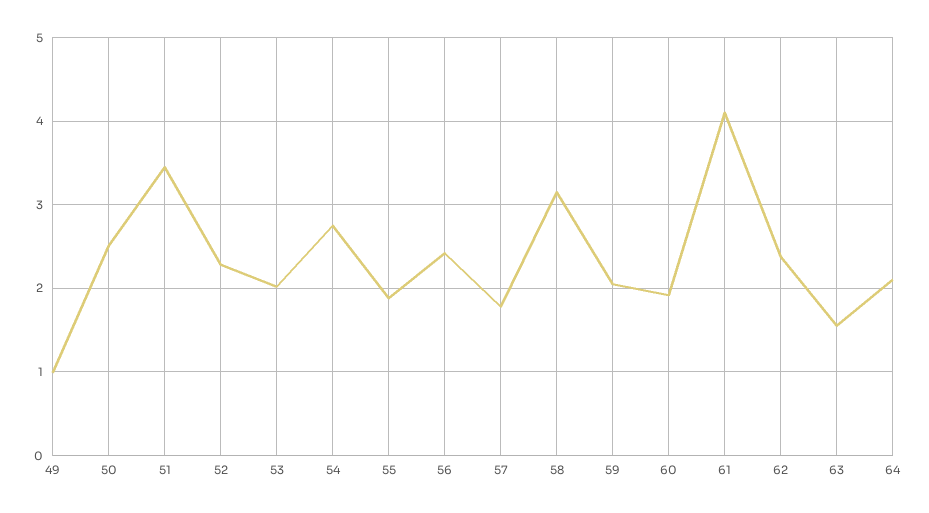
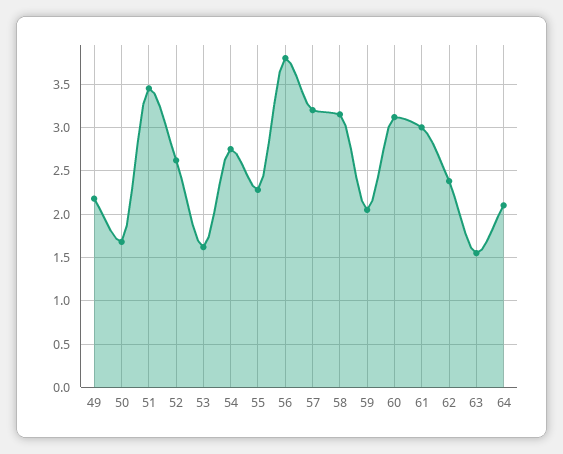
49: 1 -> 2.2
50: 2.5 -> 1.7
52: 2.3 -> 2.6
53: 2 -> 1.6
55: 1.9 -> 2.3
56: 2.4 -> 3.8
57: 1.8 -> 3.2
60: 1.9 -> 3.1
61: 4.1 -> 3

